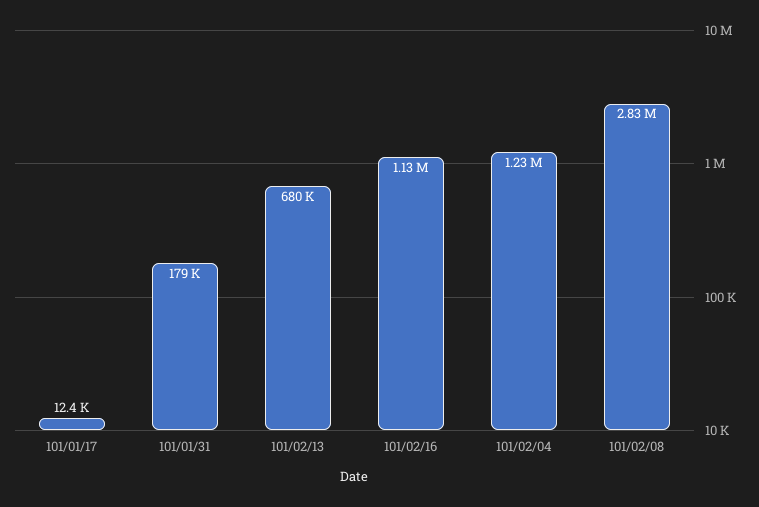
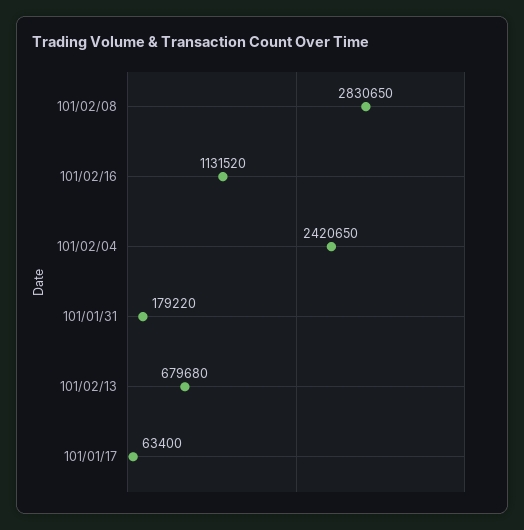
101/01/17: 12400 -> 63400
101/02/04: 1230000 -> 2420650

